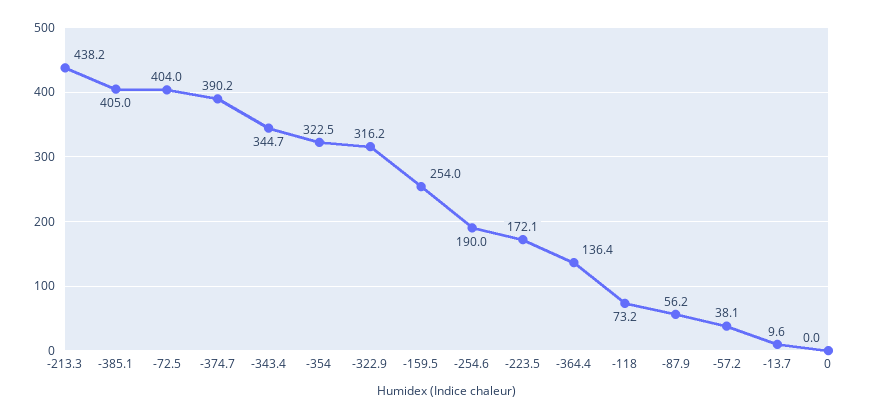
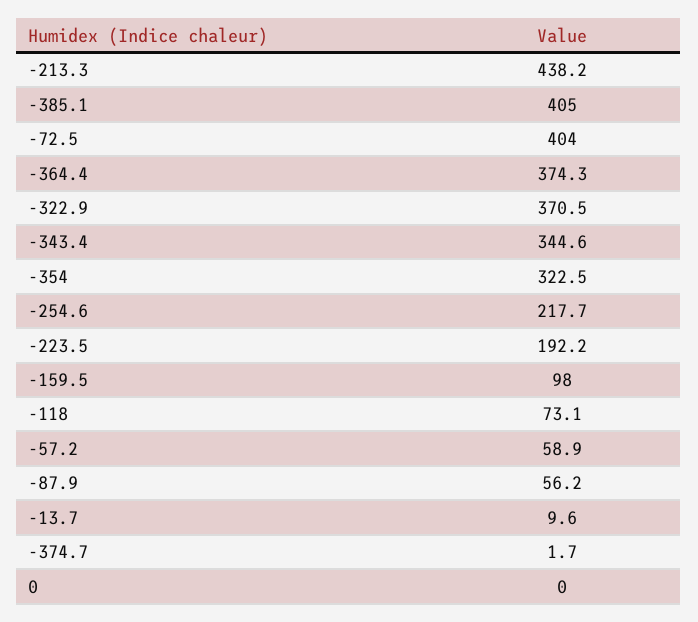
-374.7: 390.2 -> 1.7
-343.4: 344.7 -> 344.6
-322.9: 316.2 -> 370.5
-159.5: 254 -> 98
-254.6: 190 -> 217.7
-223.5: 172.1 -> 192.2
-364.4: 136.4 -> 374.3
-118: 73.2 -> 73.1
-57.2: 38.1 -> 58.9

